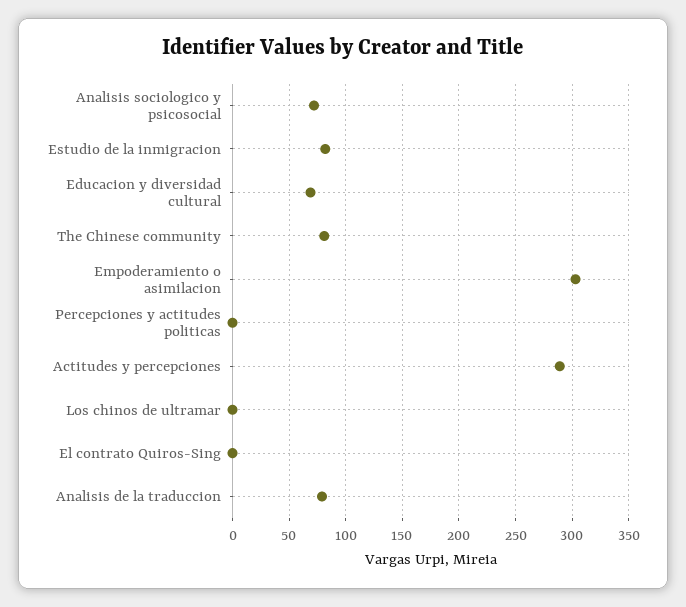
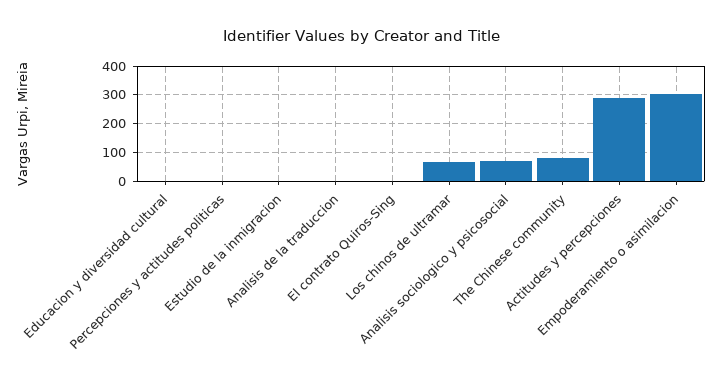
Estudio de la inmigracion: 80 -> 0
Educacion y diversidad cultural: 70 -> 0
Los chinos de ultramar: 0 -> 75
Analisis de la traduccion: 80 -> 0

